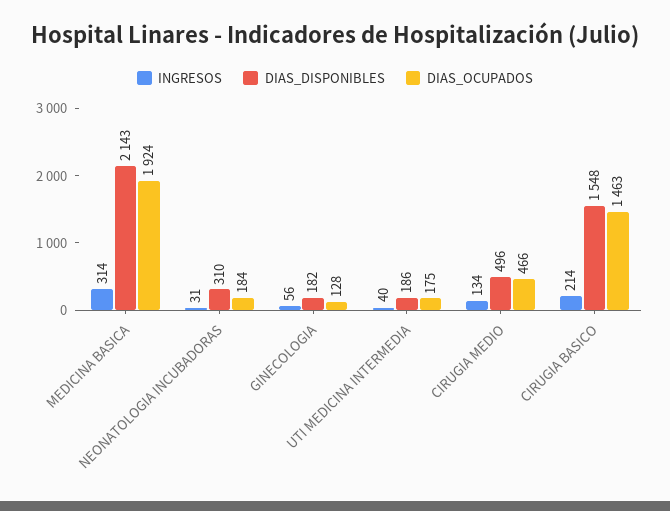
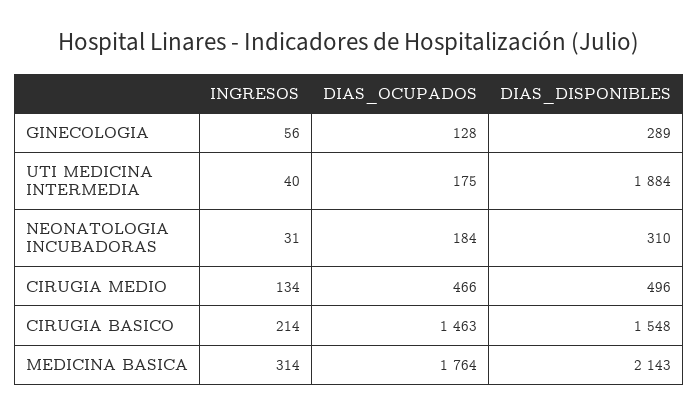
DIAS_OCUPADOS, MEDICINA BASICA: 1924 -> 1764
DIAS_DISPONIBLES, GINECOLOGIA: 182 -> 289
DIAS_DISPONIBLES, UTI MEDICINA INTERMEDIA: 186 -> 1884

